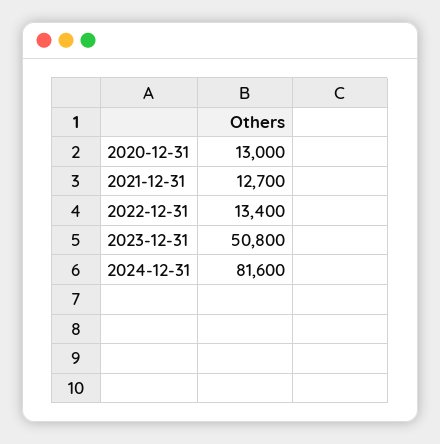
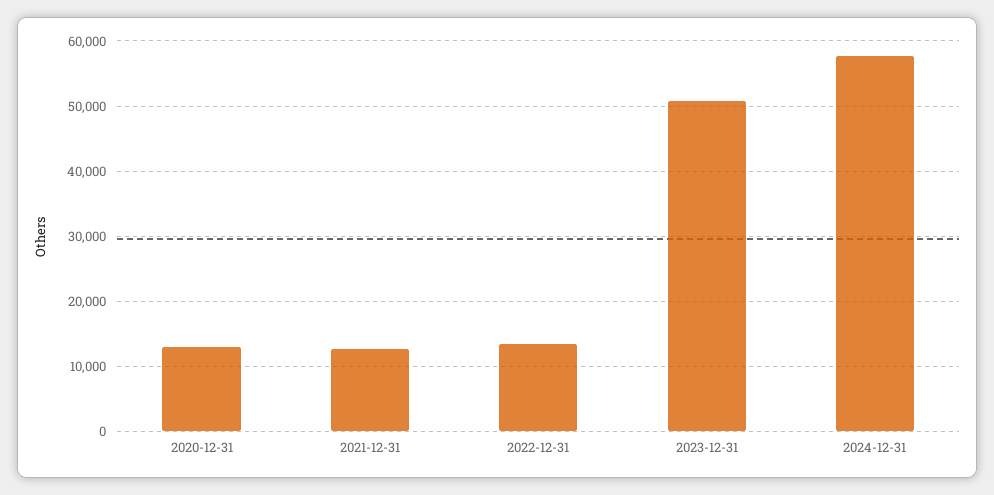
2024-12-31: 81600 -> 58000

